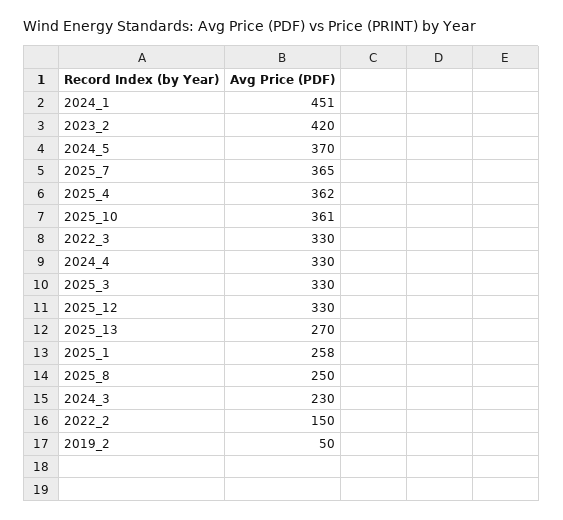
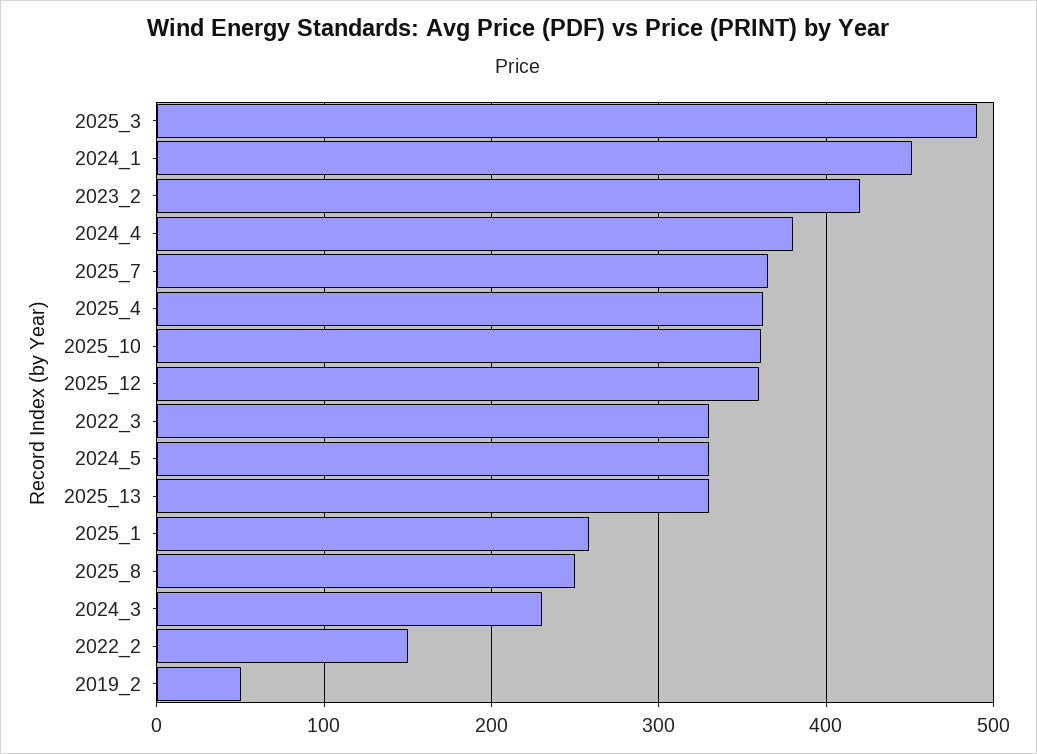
2024_5: 370 -> 330
2024_4: 330 -> 380
2025_3: 330 -> 490
2025_12: 330 -> 360
2025_13: 270 -> 330

